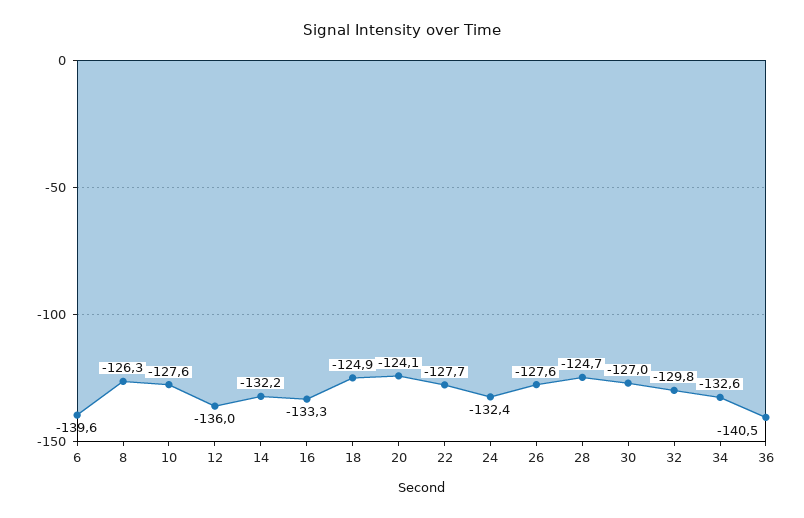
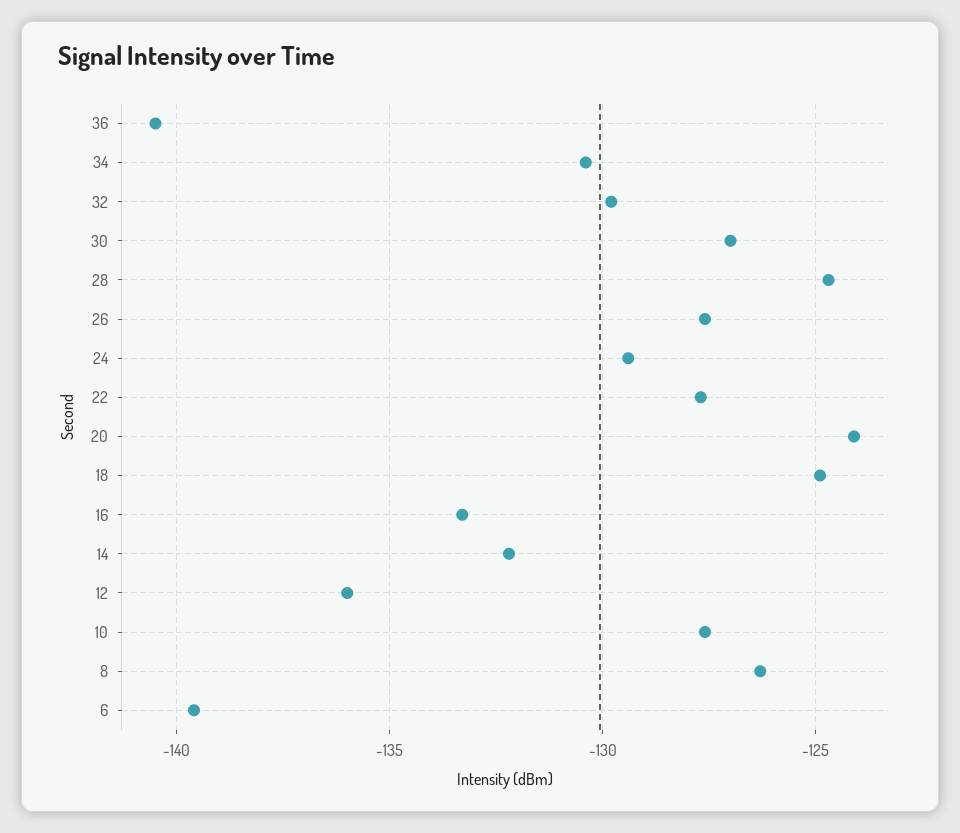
24: -132.4 -> -129.5
34: -132.6 -> -130.5

